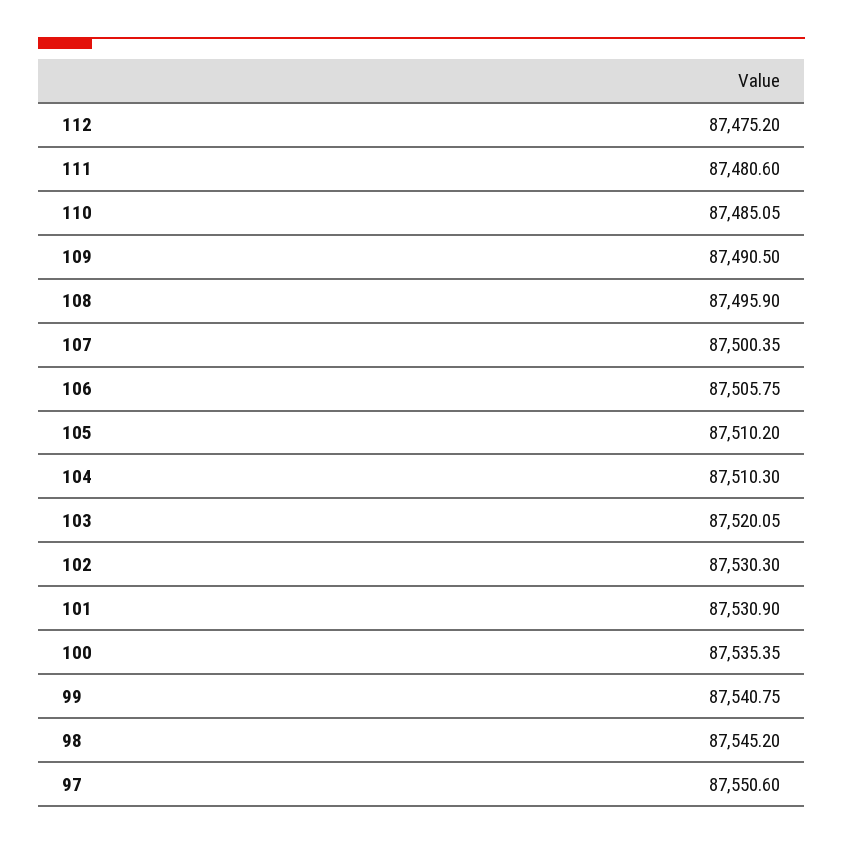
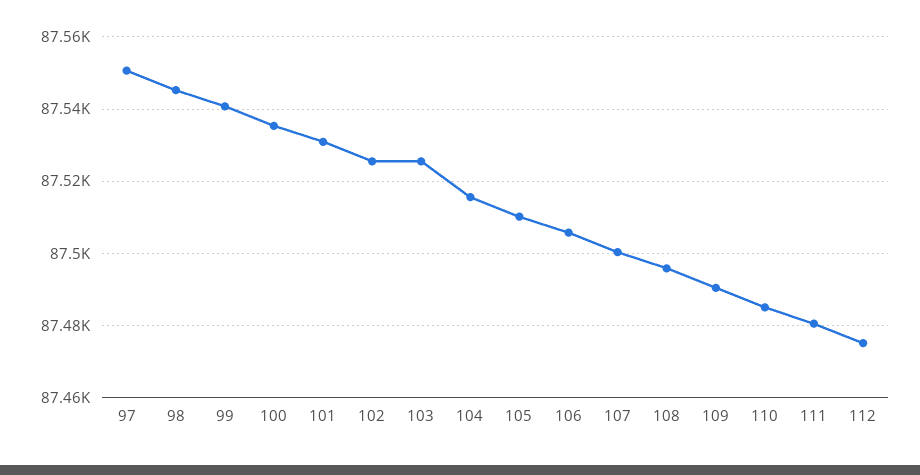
104: 87510.3 -> 87516
103: 87520.05 -> 87526
102: 87530.3 -> 87526

